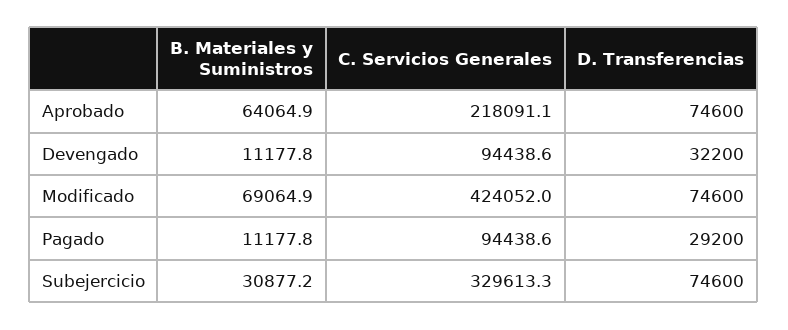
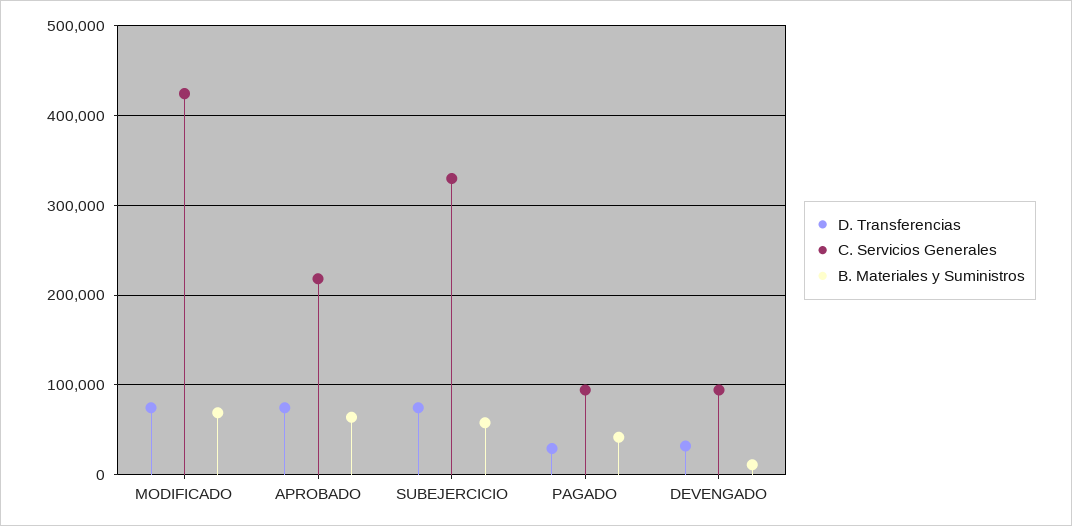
B. Materiales y Suministros, Pagado: 11177.8 -> 40000
B. Materiales y Suministros, Subejercicio: 30877.2 -> 60000

